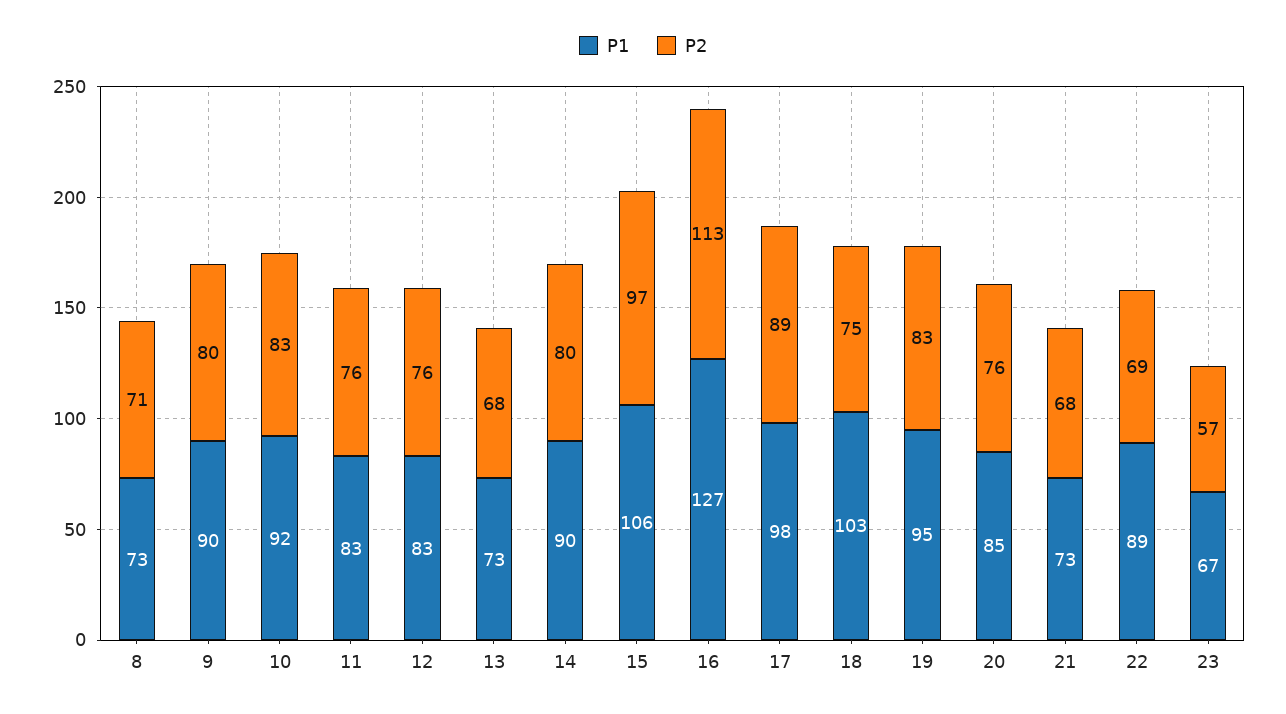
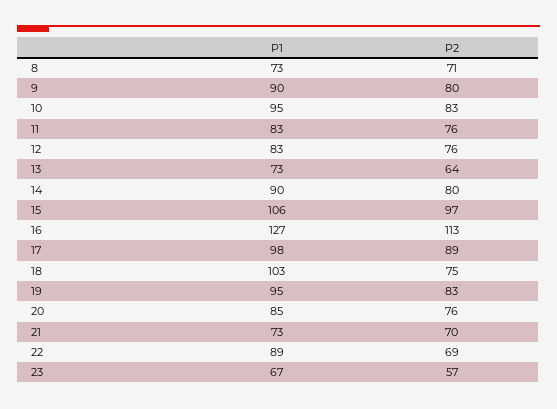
P1, 10: 92 -> 95
P2, 13: 68 -> 64
P2, 21: 68 -> 70

